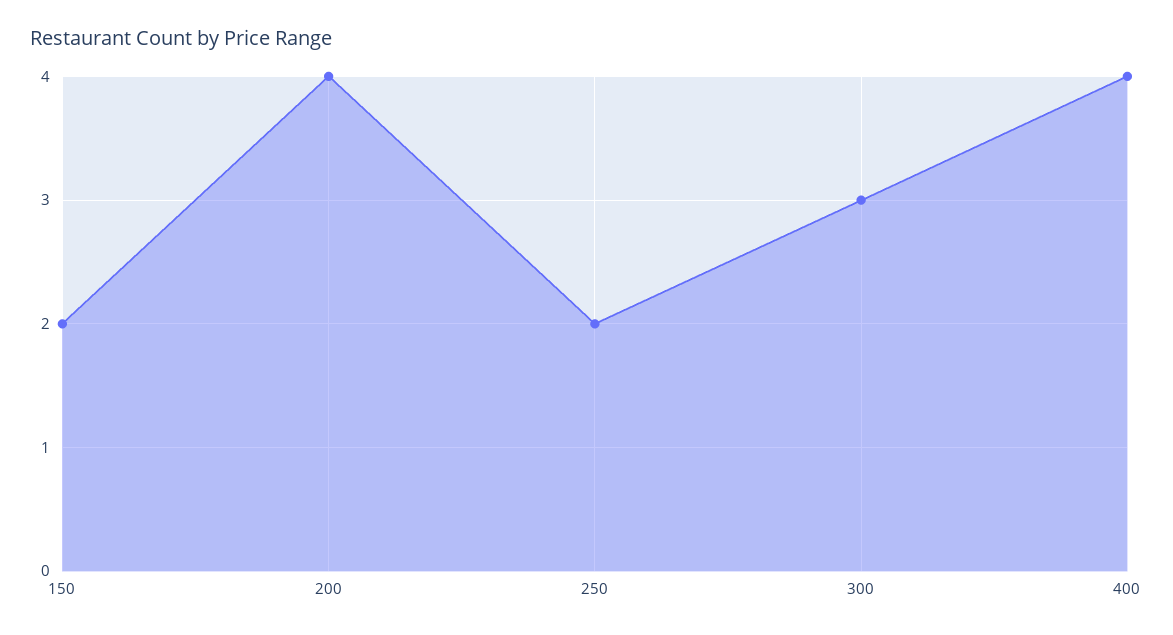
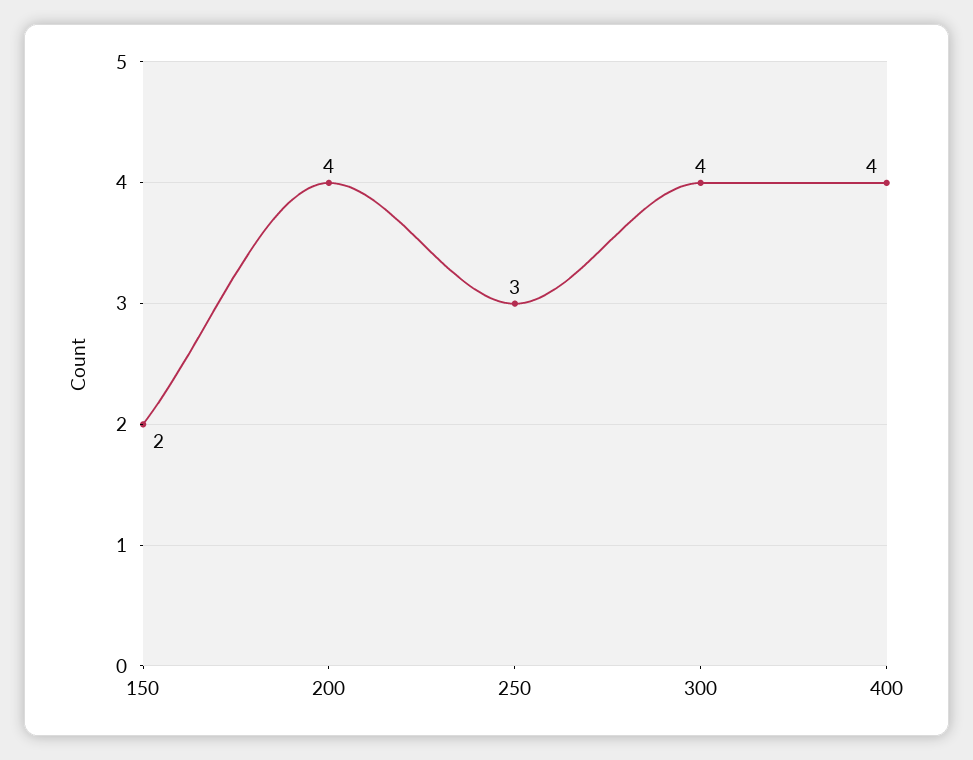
250: 2 -> 3
300: 3 -> 4

